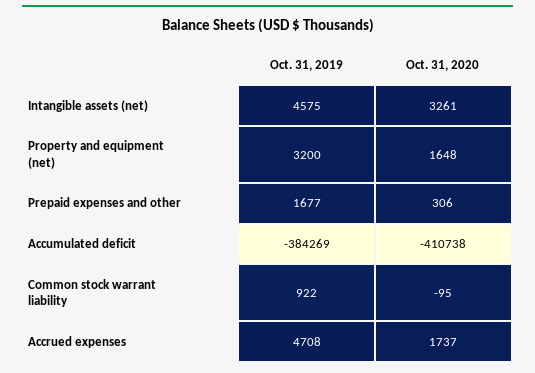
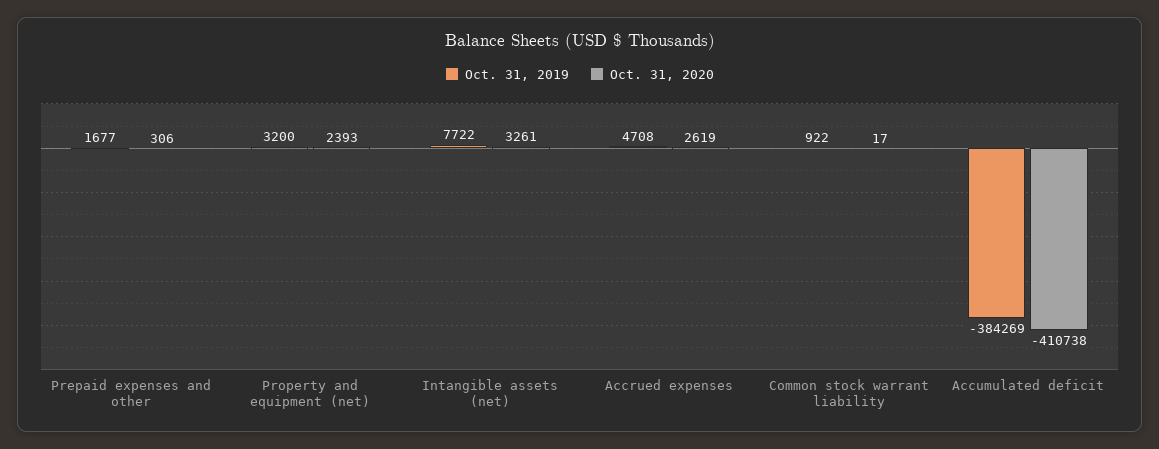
Oct. 31, 2019, Intangible assets (net): 4575 -> 7722
Oct. 31, 2020, Property and equipment (net): 1648 -> 2393
Oct. 31, 2020, Common stock warrant liability: -95 -> 17
Oct. 31, 2020, Accrued expenses: 1737 -> 2619

